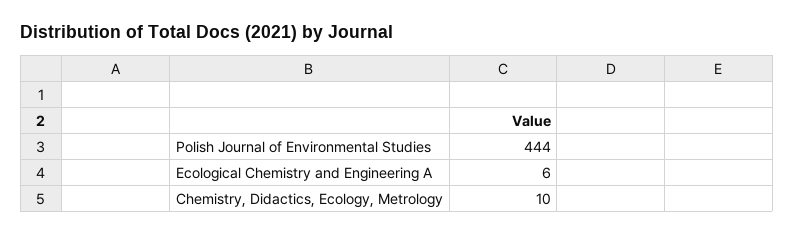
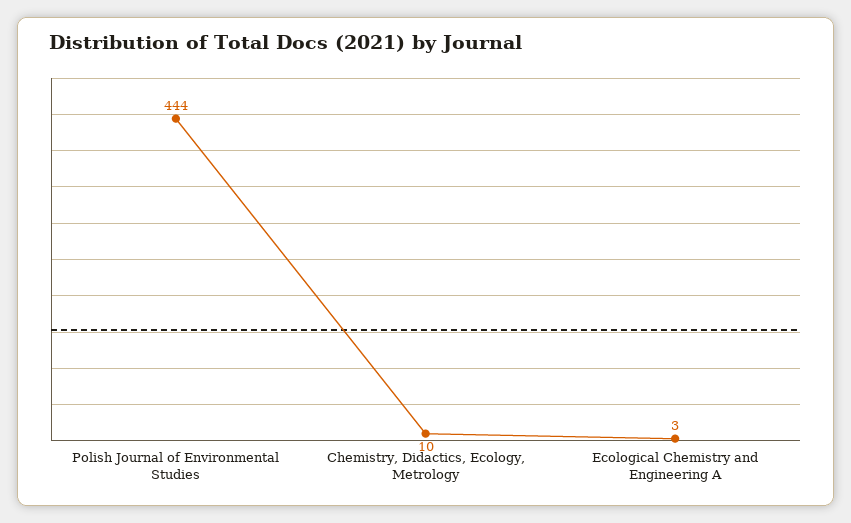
Ecological Chemistry and Engineering A: 6 -> 3

